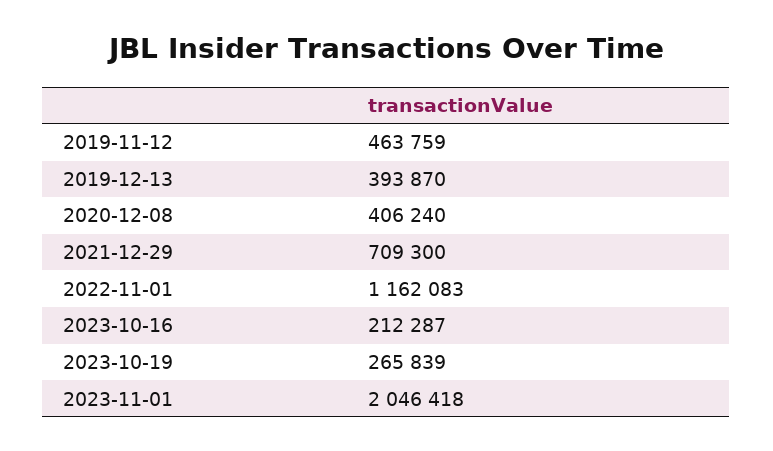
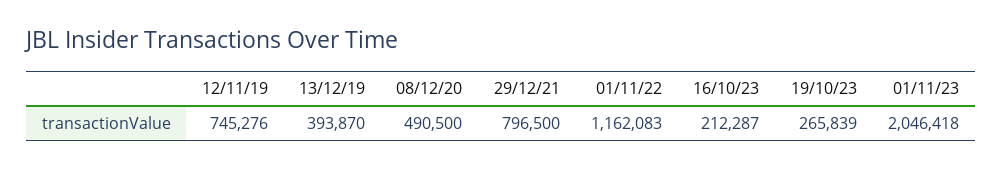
2019-11-12: 463759 -> 745276
2020-12-08: 406240 -> 490500
2021-12-29: 709300 -> 796500

